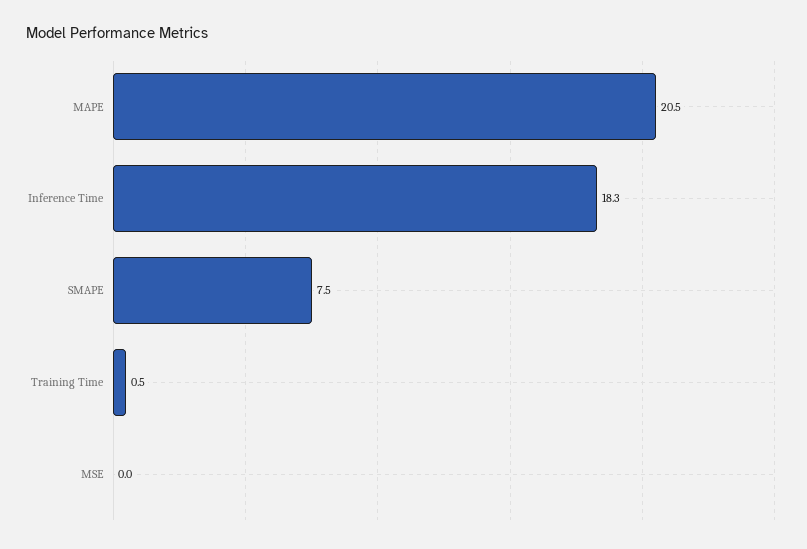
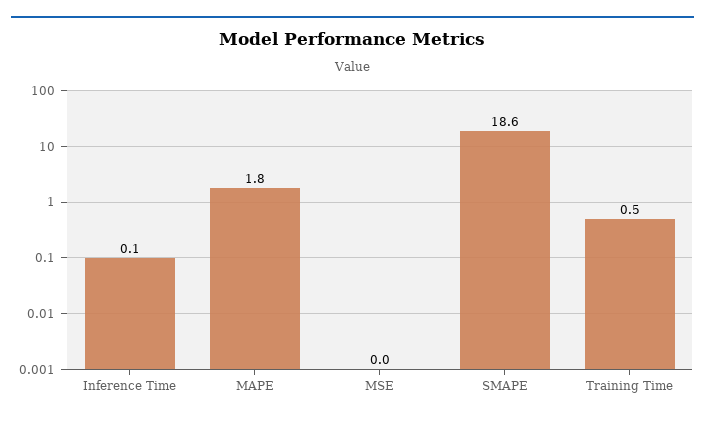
MAPE: 20.5 -> 1.8
Inference Time: 18.3 -> 0.1
SMAPE: 7.5 -> 18.6

